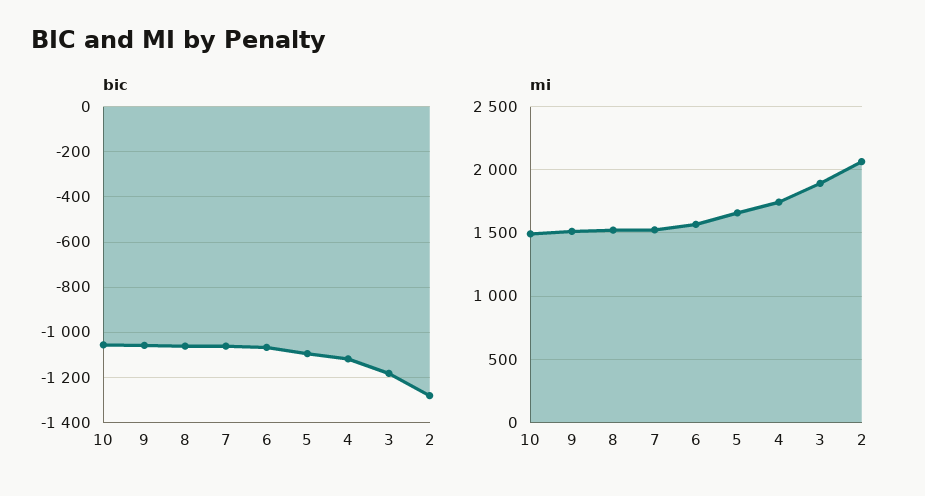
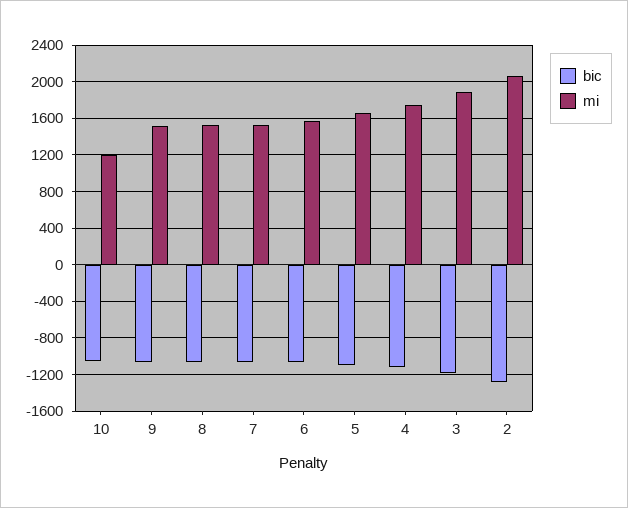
mi, 10: 1500 -> 1200

